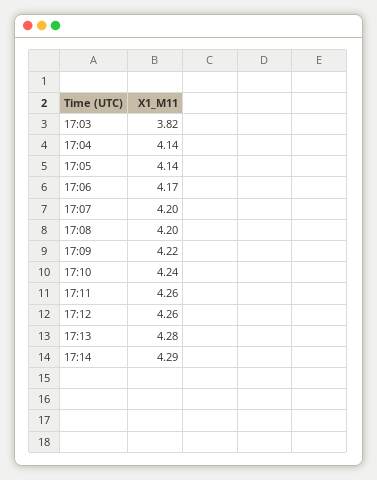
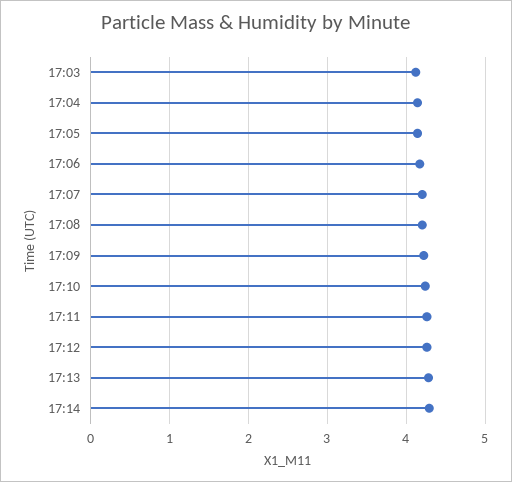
17:03: 3.82 -> 4.1

